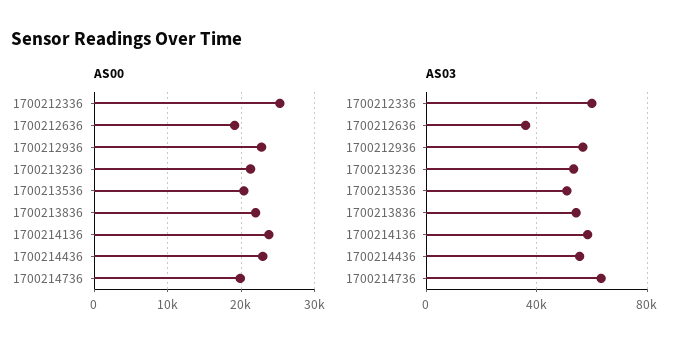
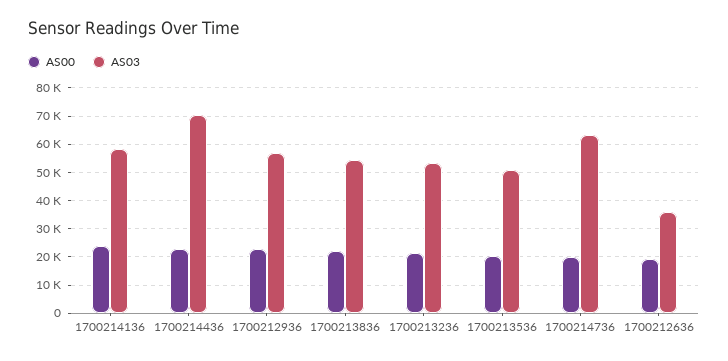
AS00, 1700212336: 25000 -> none
AS03, 1700212336: 60000 -> none
AS03, 1700214436: 55000 -> 70000

